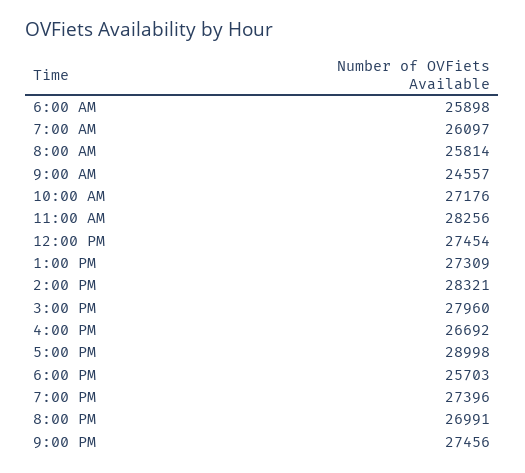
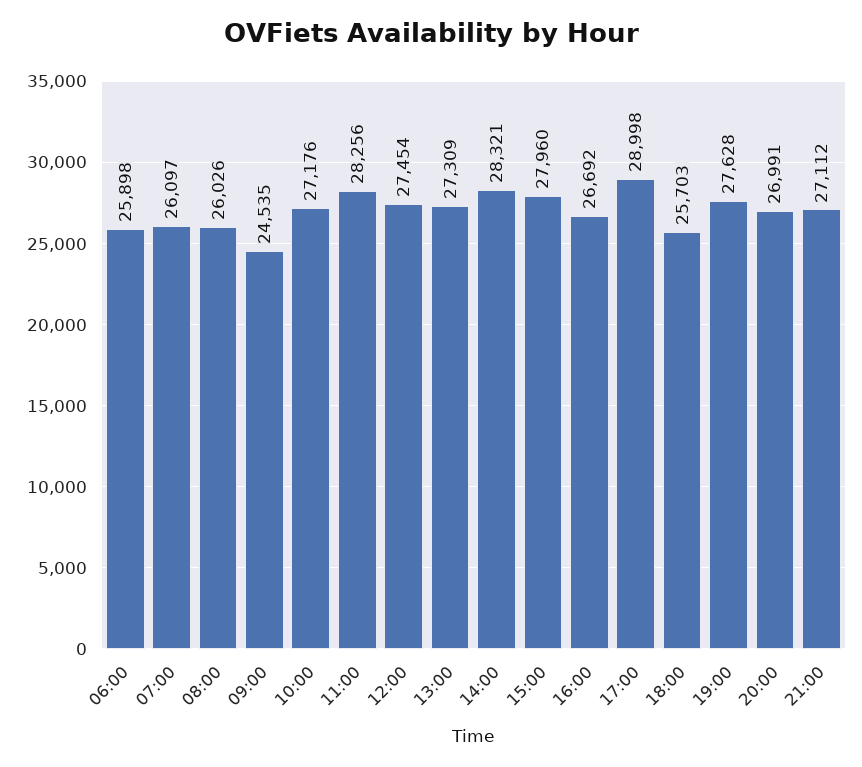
8:00 AM: 25814 -> 26026
9:00 AM: 24557 -> 24535
7:00 PM: 27396 -> 27628
9:00 PM: 27456 -> 27112

